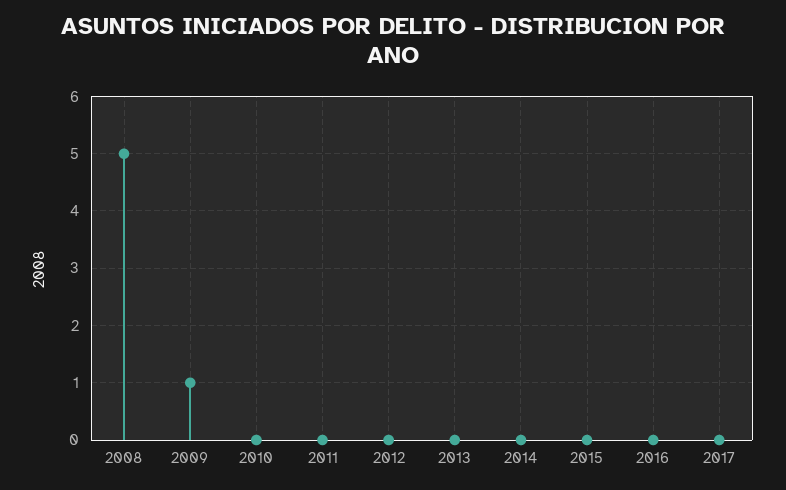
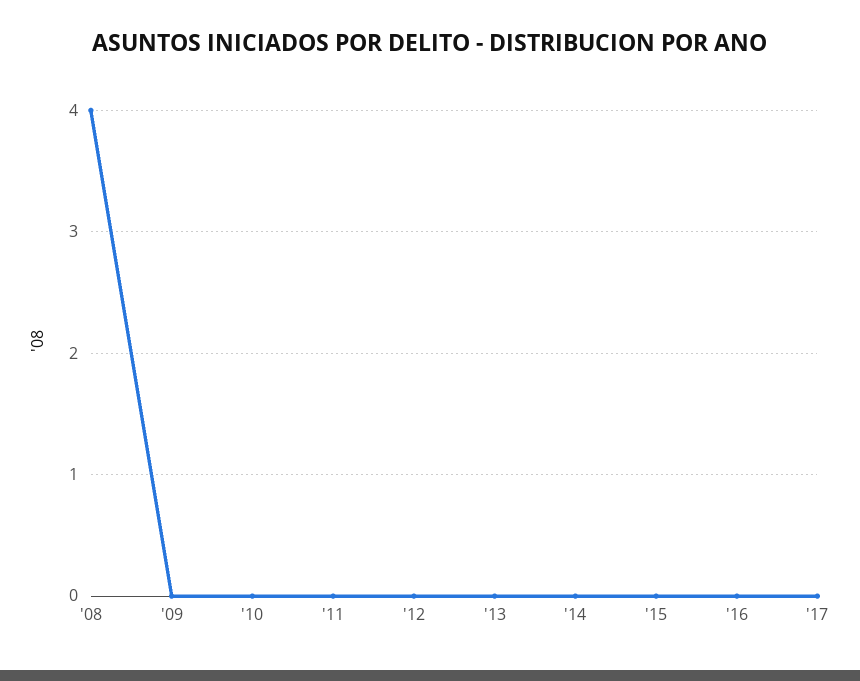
2008: 5 -> 4
2009: 1 -> 0

